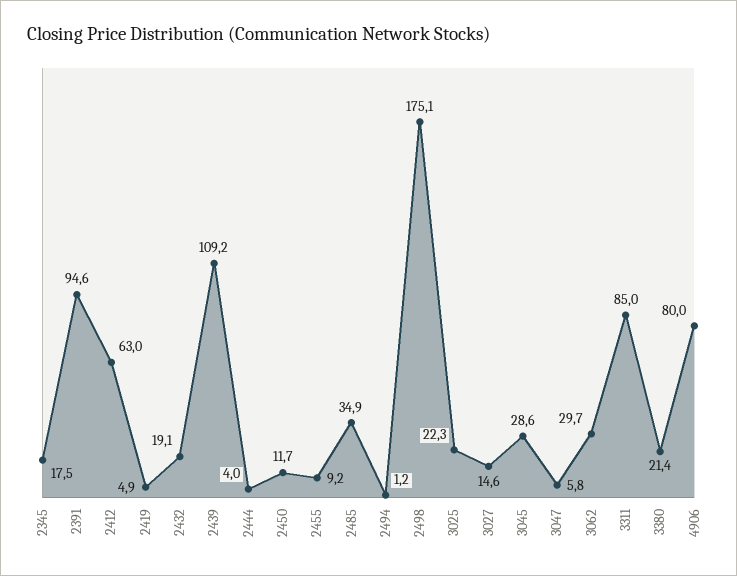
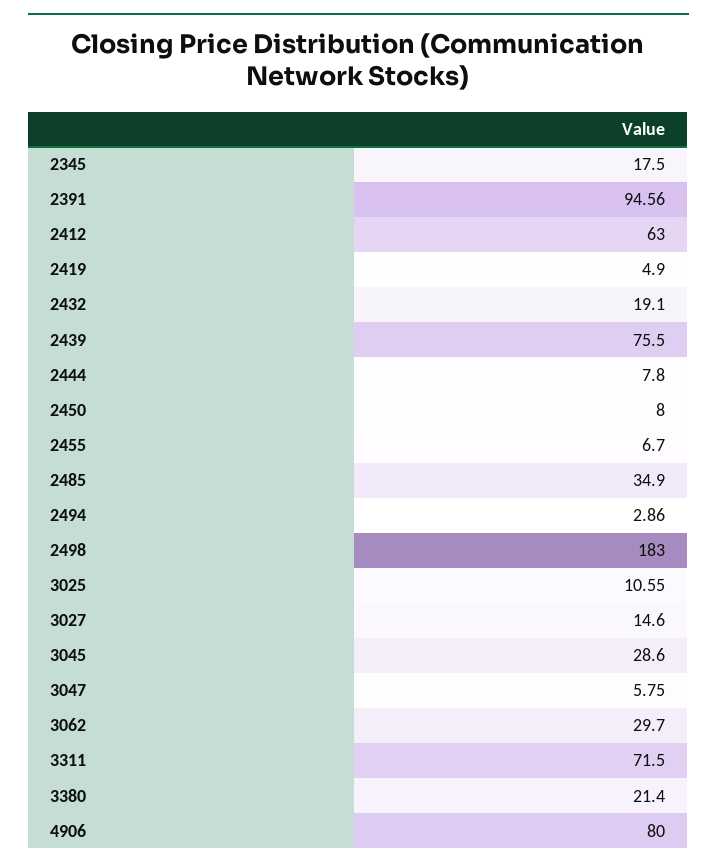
2439: 109.2 -> 75.5
2444: 4 -> 7.8
2450: 11.7 -> 8
2455: 9.2 -> 6.7
2494: 1.2 -> 2.86
2498: 175.1 -> 183
3025: 22.3 -> 10.55
3311: 85 -> 71.5

